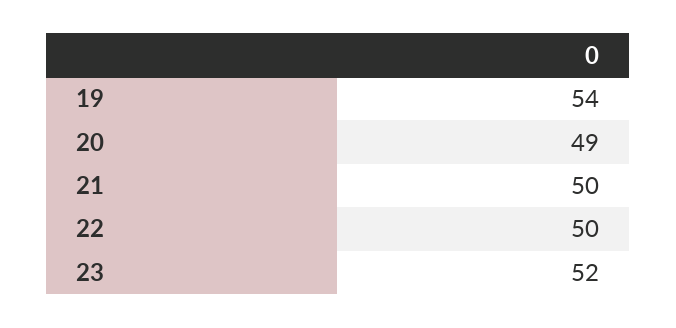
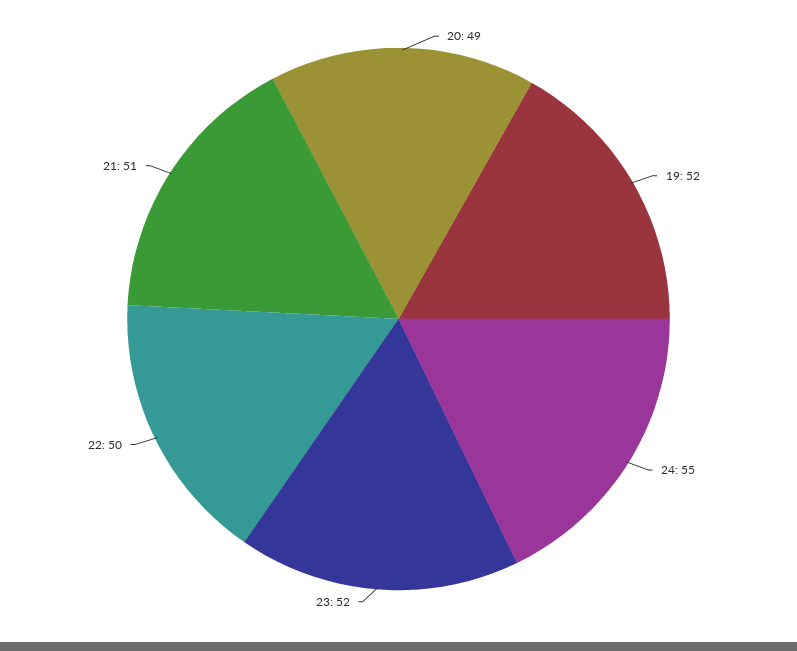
19: 54 -> 52
21: 50 -> 51
24: none -> 55

